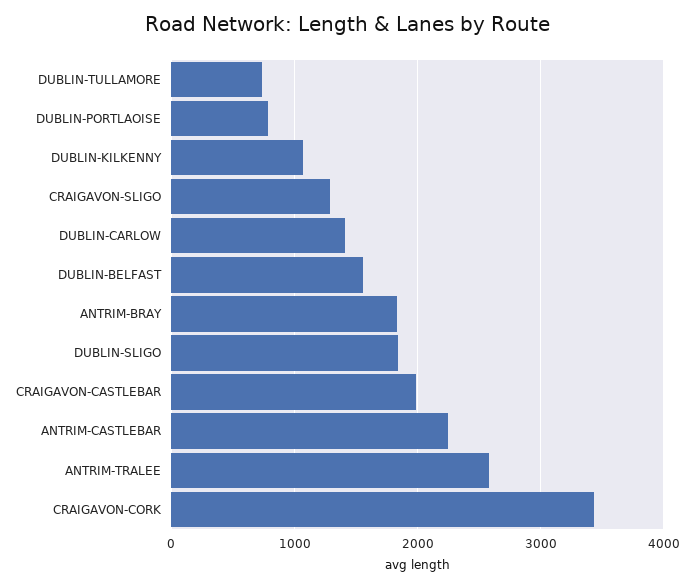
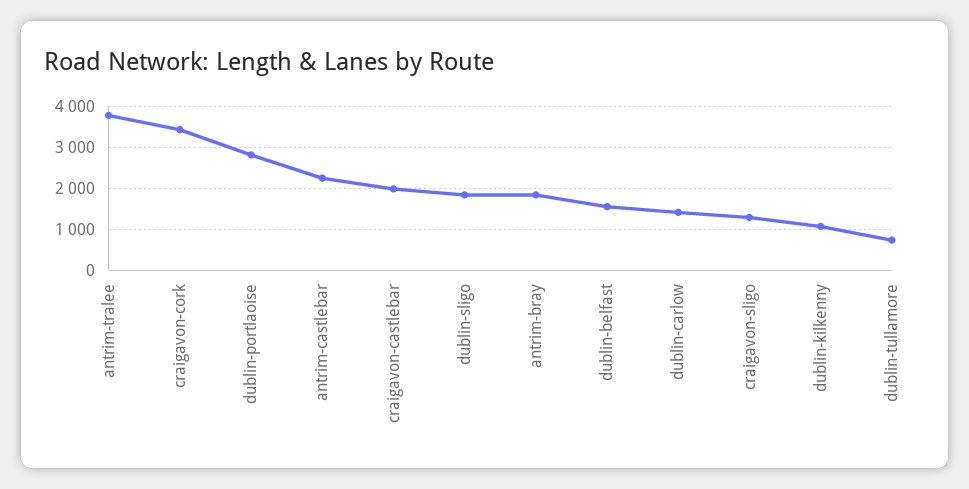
DUBLIN-PORTLAOISE: 800 -> 2800
ANTRIM-TRALEE: 2600 -> 3800

